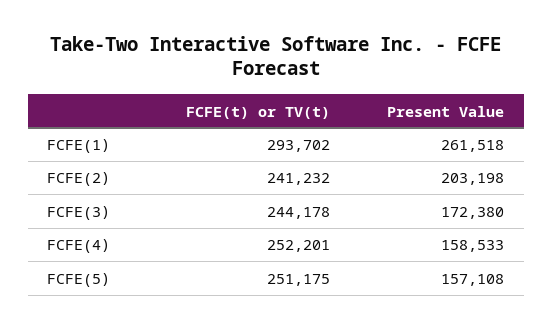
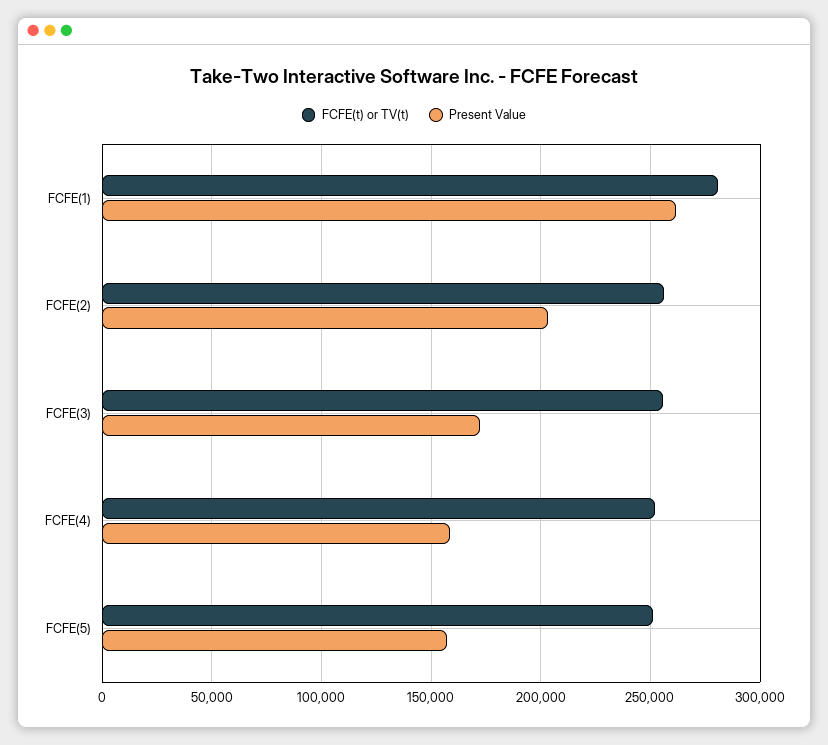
FCFE(t) or TV(t), FCFE(1): 293702 -> 280000
FCFE(t) or TV(t), FCFE(2): 241232 -> 255000
FCFE(t) or TV(t), FCFE(3): 244178 -> 255000

